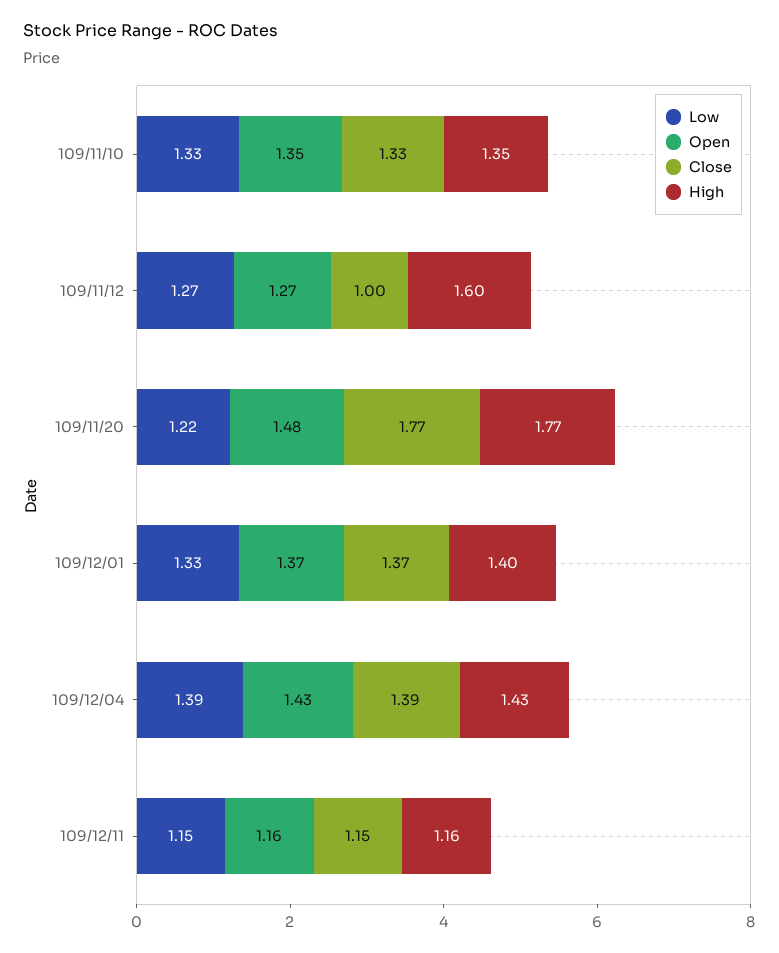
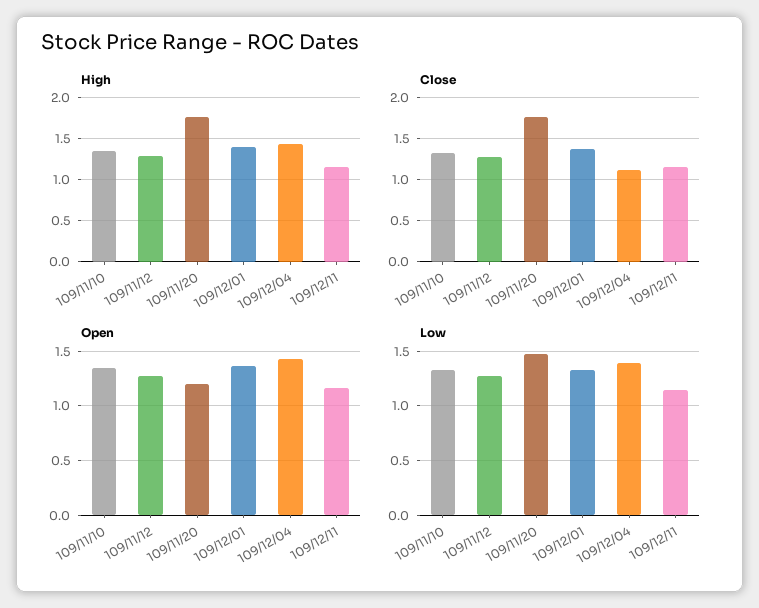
Close, 109/11/12: 1 -> 1.3
High, 109/11/12: 1.6 -> 1.3
Low, 109/11/20: 1.22 -> 1.5
Open, 109/11/20: 1.48 -> 1.2
Close, 109/12/04: 1.39 -> 1.1

